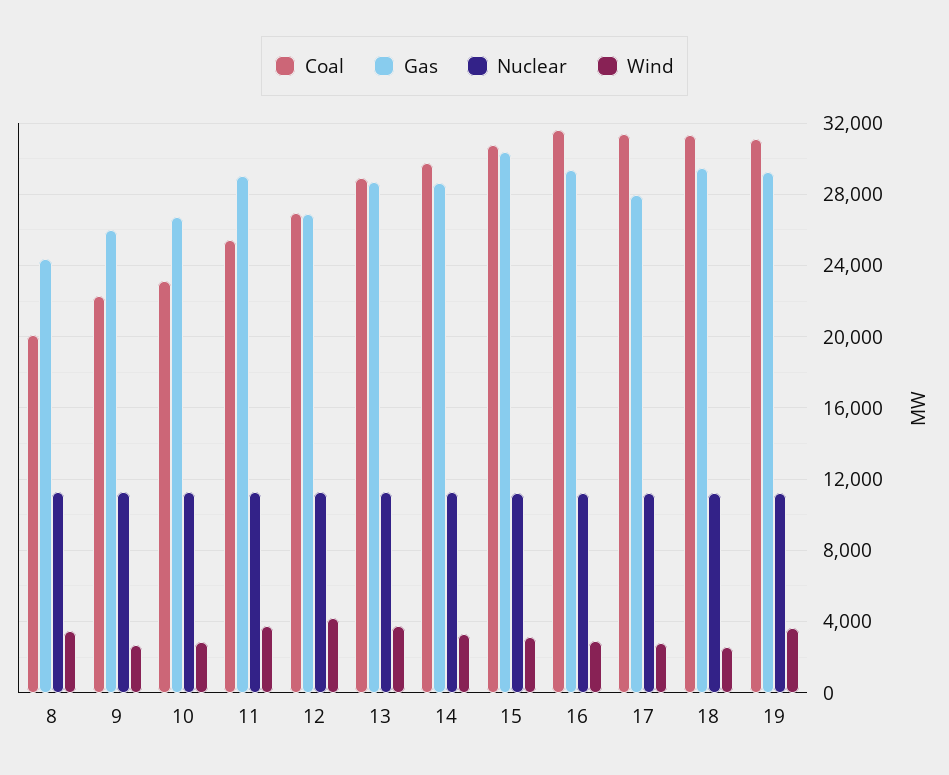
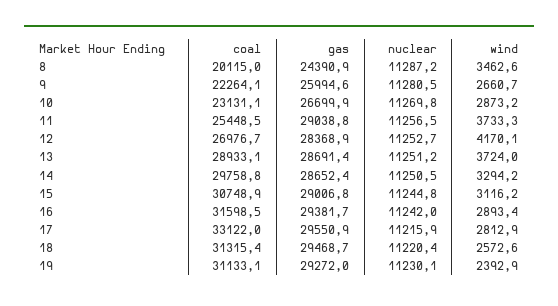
Gas, 12: 27000 -> 28368.9
Gas, 15: 30500 -> 29006.8
Coal, 17: 31500 -> 33122
Gas, 17: 28000 -> 29550.9
Wind, 19: 3500 -> 2392.9

